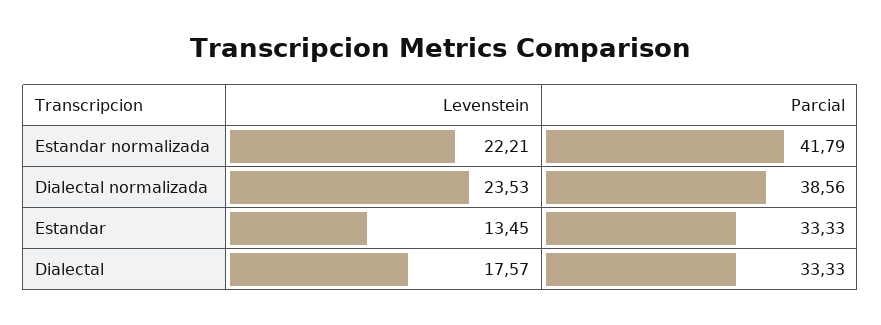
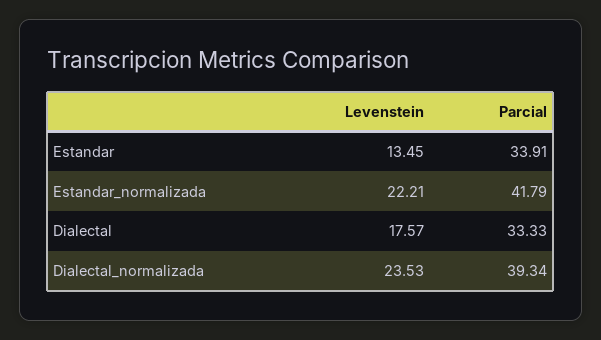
Parcial, Dialectal normalizada: 38.56 -> 39.34
Parcial, Estandar: 33.33 -> 33.91

